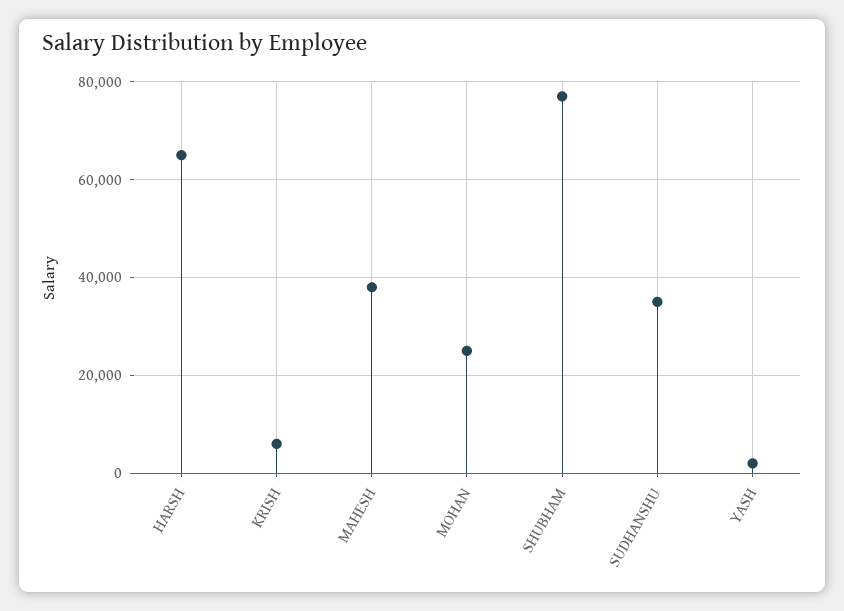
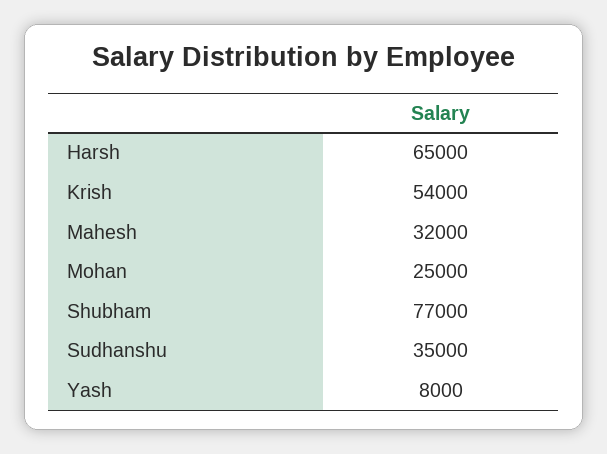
KRISH: 6000 -> 54000
MAHESH: 38000 -> 32000
YASH: 2000 -> 8000

